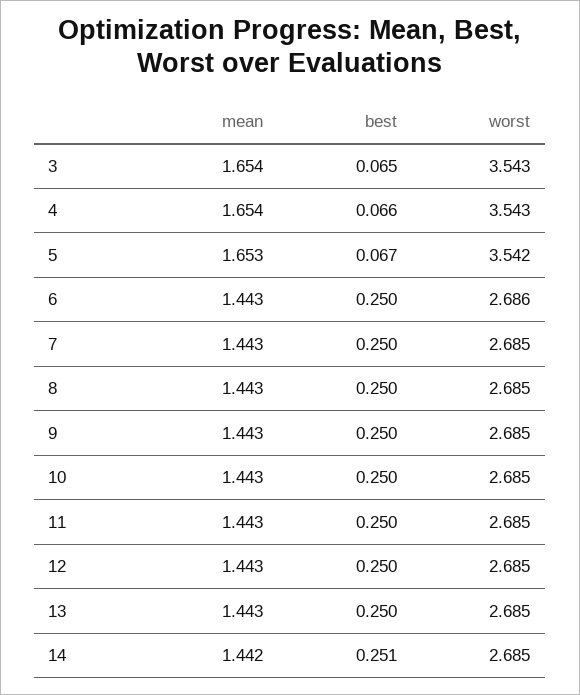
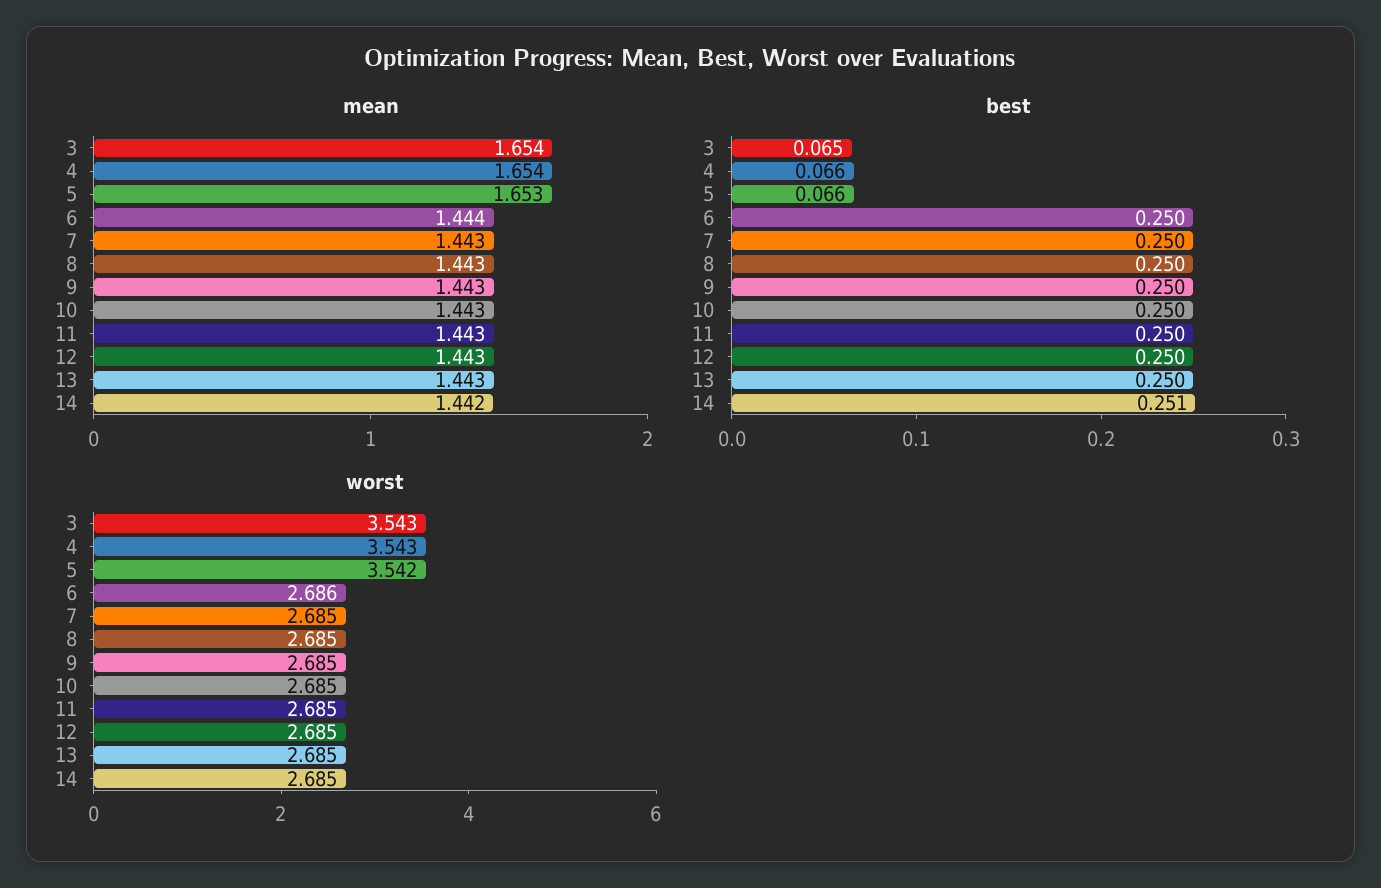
best, 5: 0.067 -> 0.066
mean, 6: 1.443 -> 1.444

